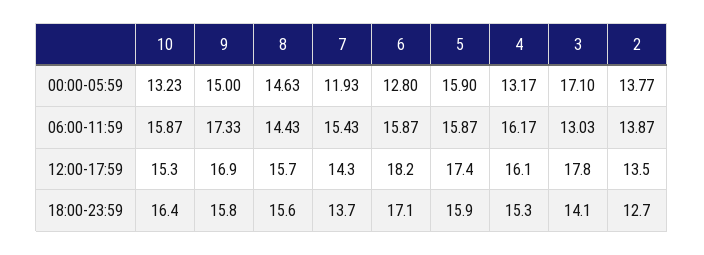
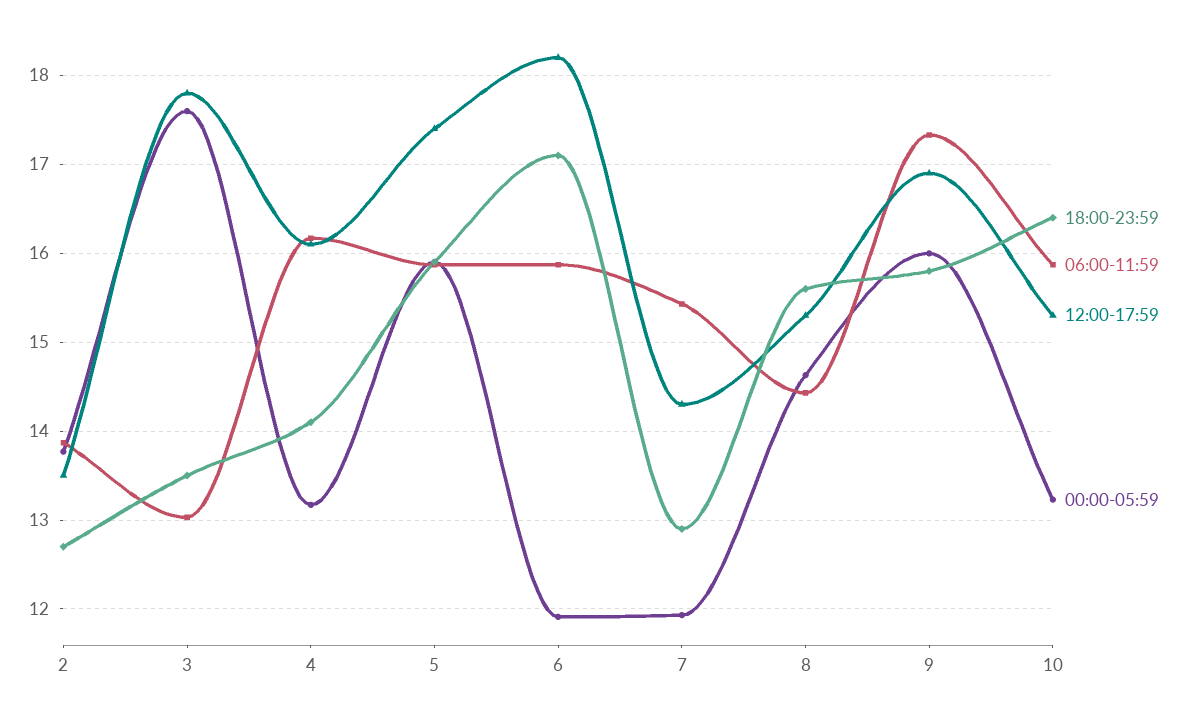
00:00-05:59, 9: 15 -> 16
00:00-05:59, 6: 12.8 -> 11.9
00:00-05:59, 3: 17.1 -> 17.6
12:00-17:59, 8: 15.7 -> 15.3
18:00-23:59, 7: 13.7 -> 12.9
18:00-23:59, 4: 15.3 -> 14.1
18:00-23:59, 3: 14.1 -> 13.5

